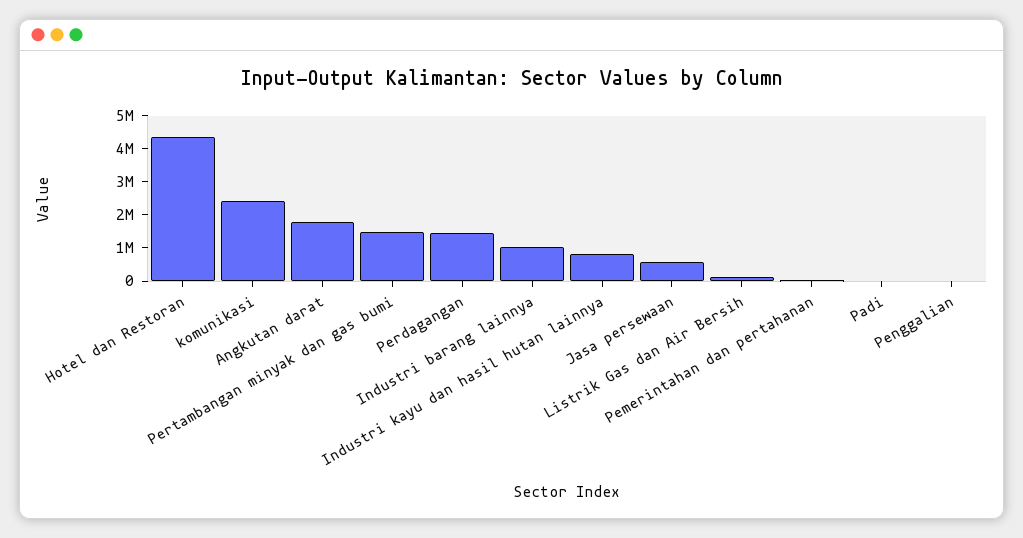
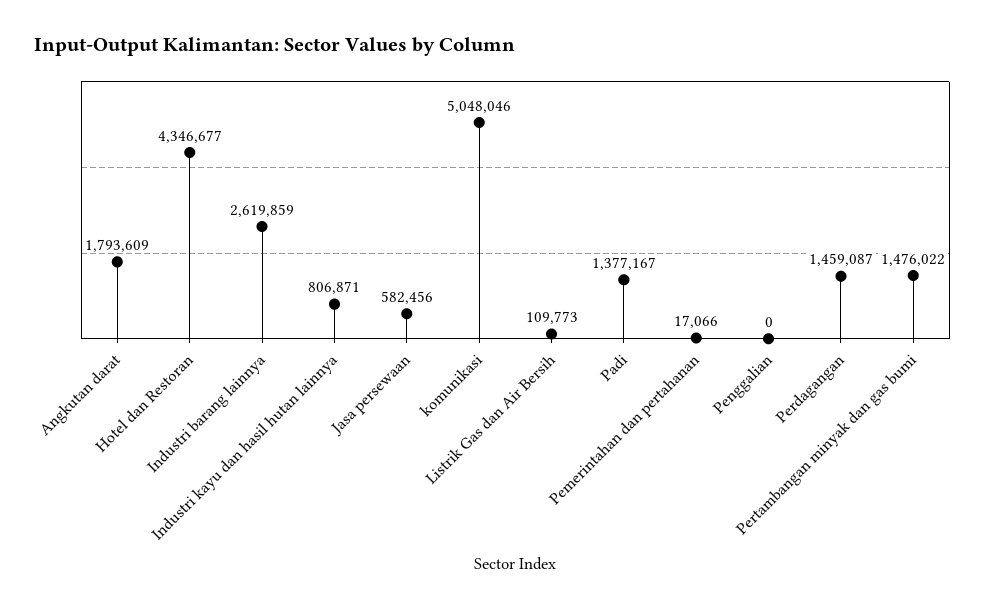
komunikasi: 2500000 -> 5048046
Industri barang lainnya: 1000000 -> 2619859
Padi: 0 -> 1377167

